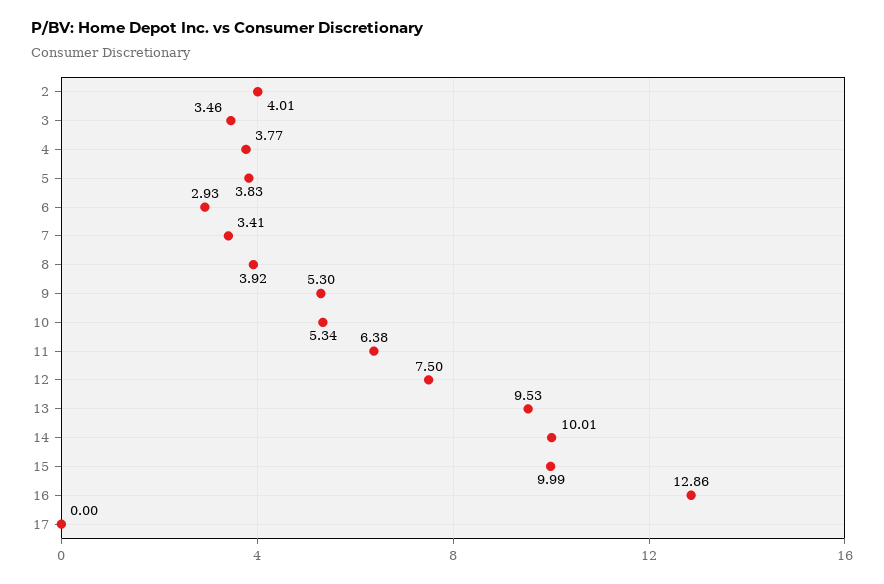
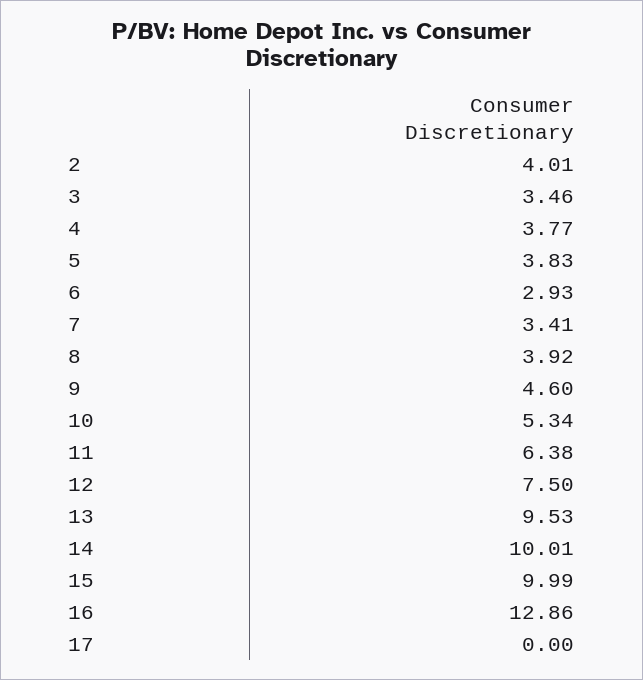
9: 5.3 -> 4.6

